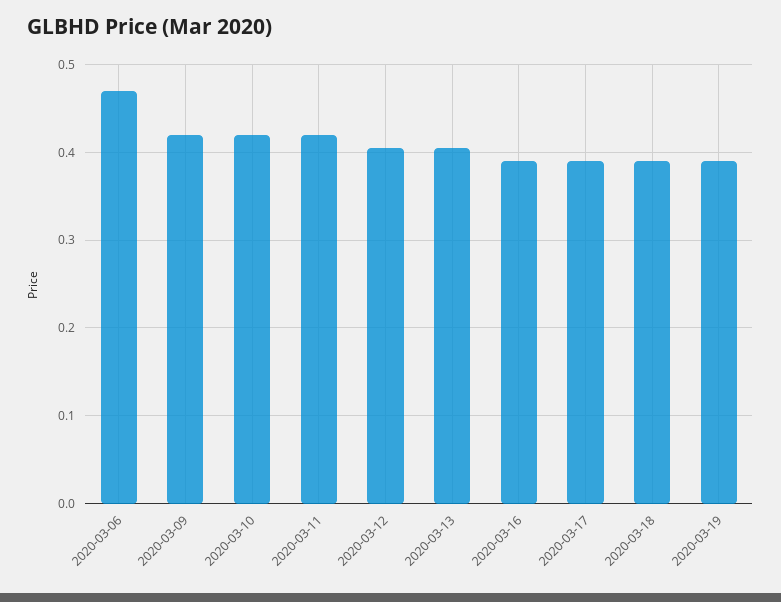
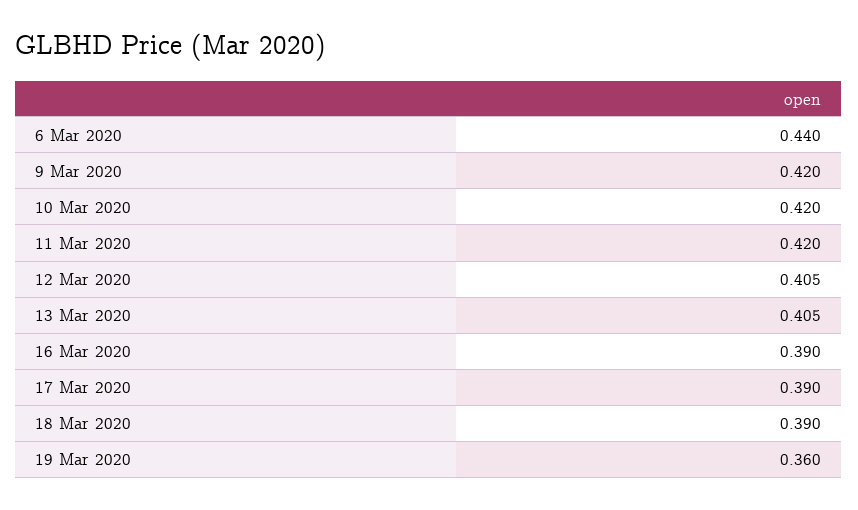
2020-03-06: 0.47 -> 0.44
2020-03-19: 0.39 -> 0.36

